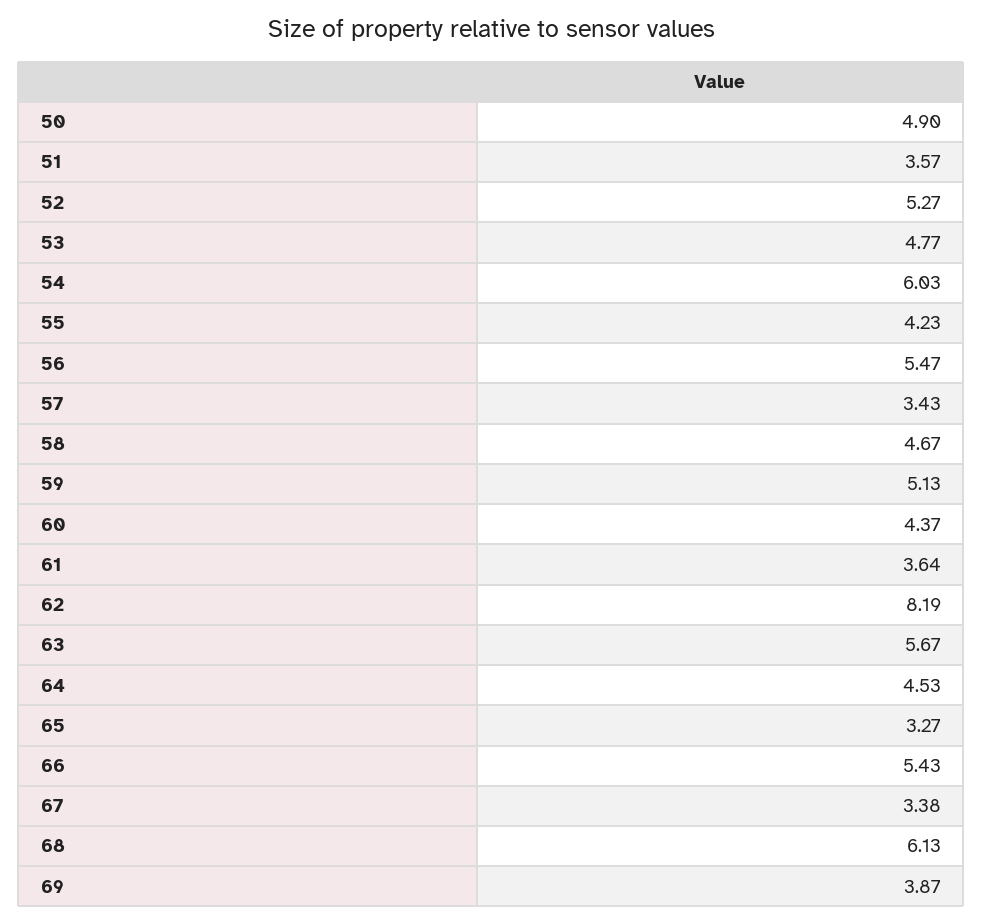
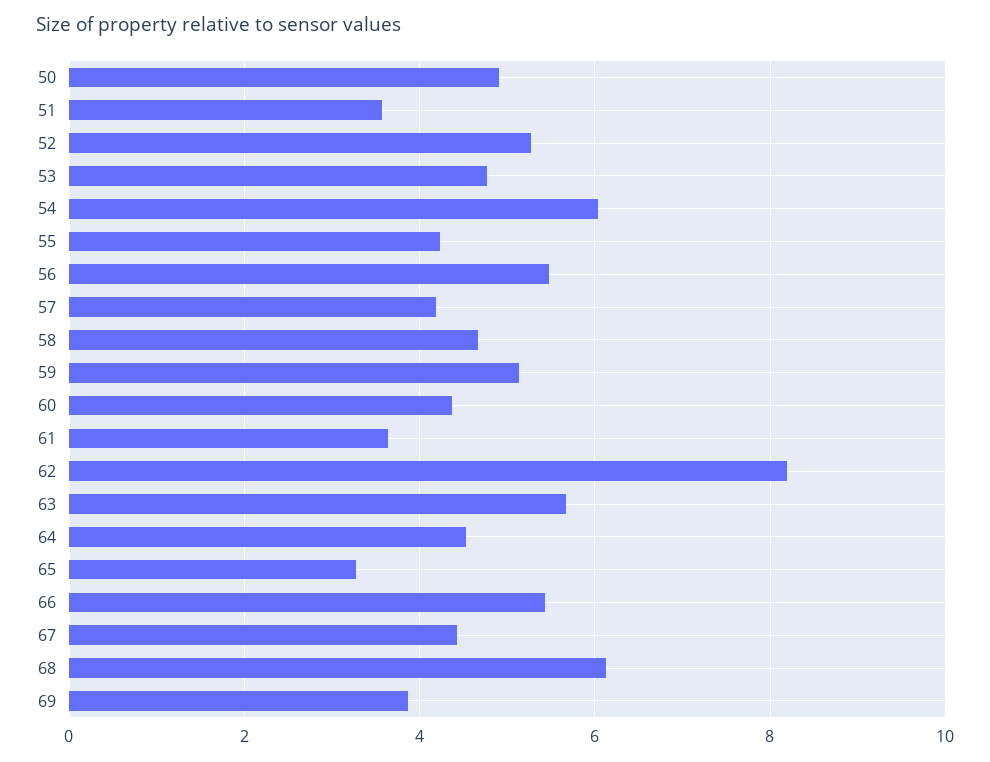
57: 3.43 -> 4.2
67: 3.38 -> 4.4

